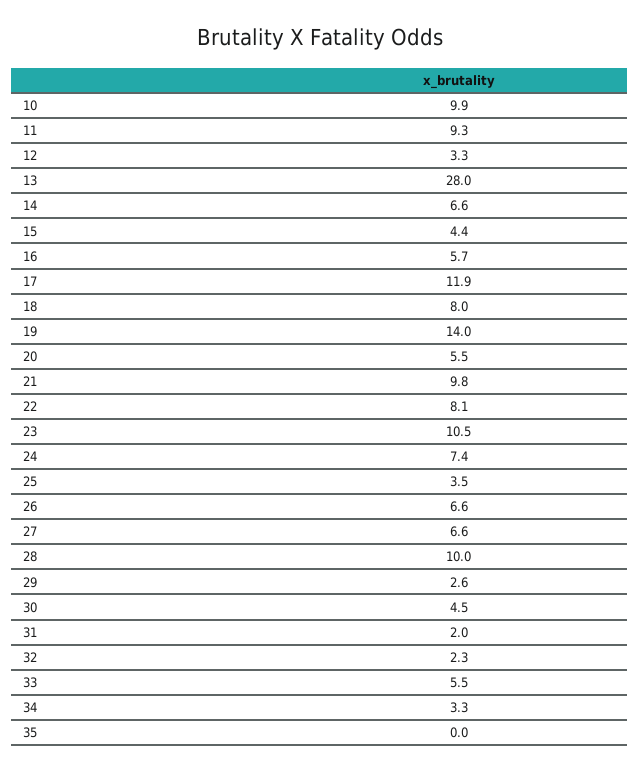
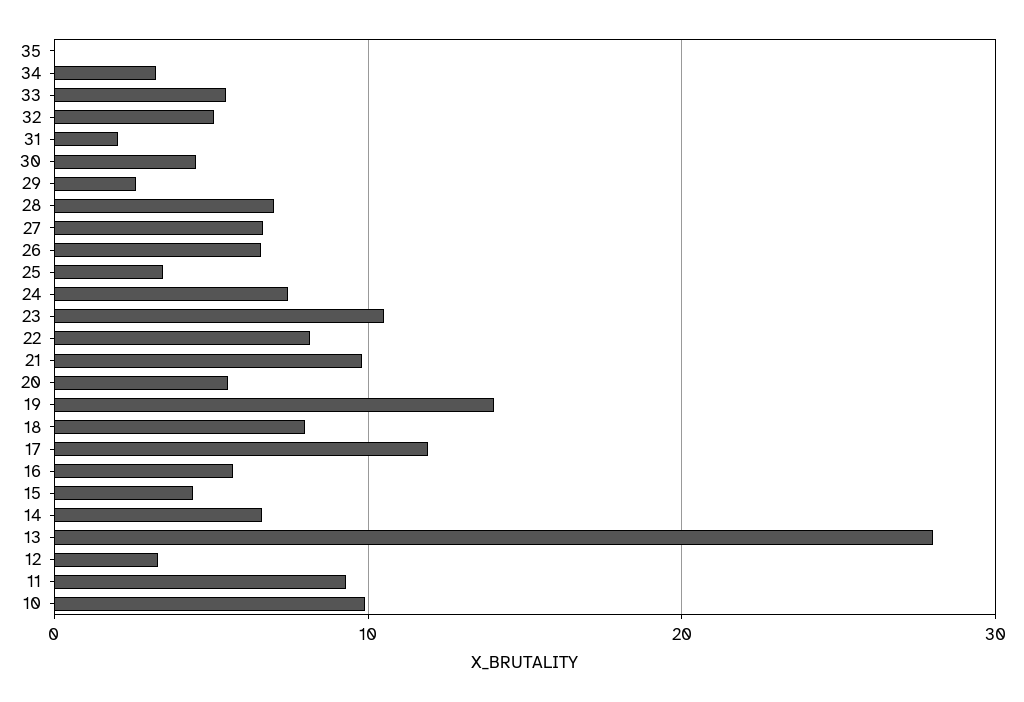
28: 10 -> 7
32: 2.3 -> 5

